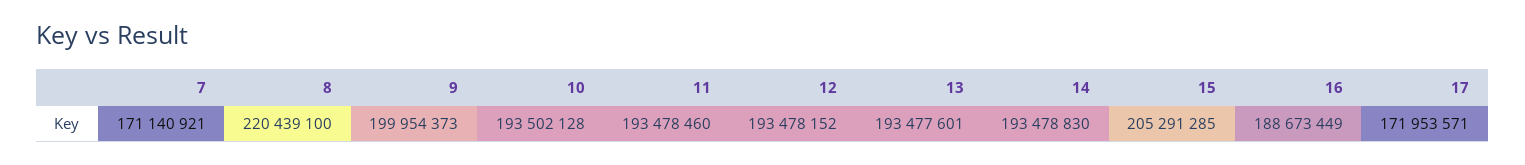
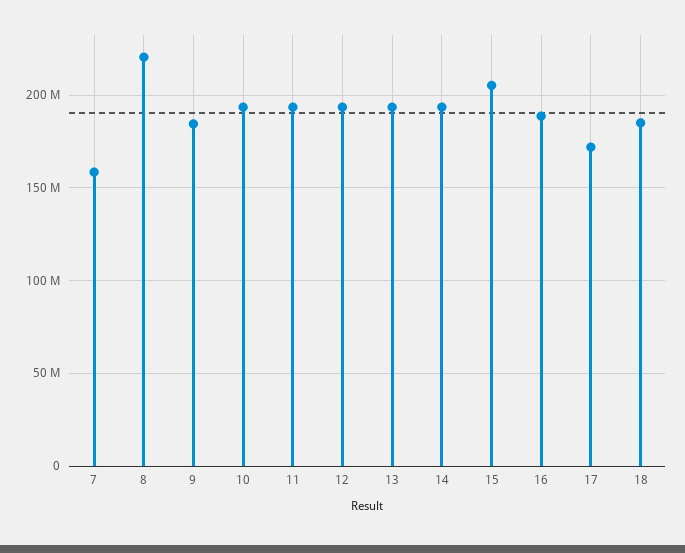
7: 171140921 -> 160000000
9: 199954373 -> 185000000
18: none -> 185000000

